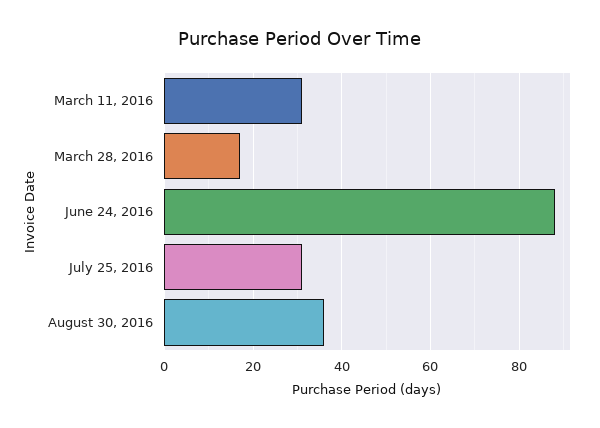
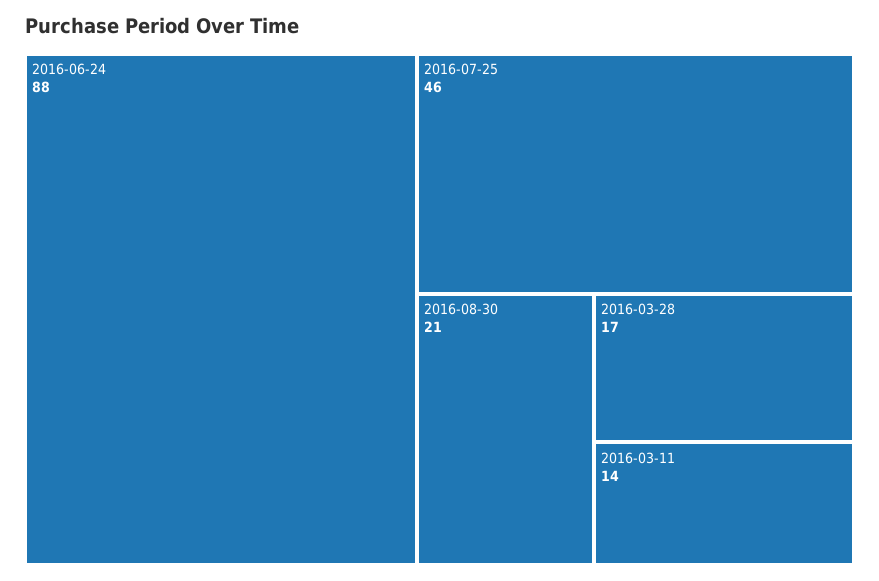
March 11, 2016: 30 -> 14
July 25, 2016: 30 -> 46
August 30, 2016: 35 -> 21

